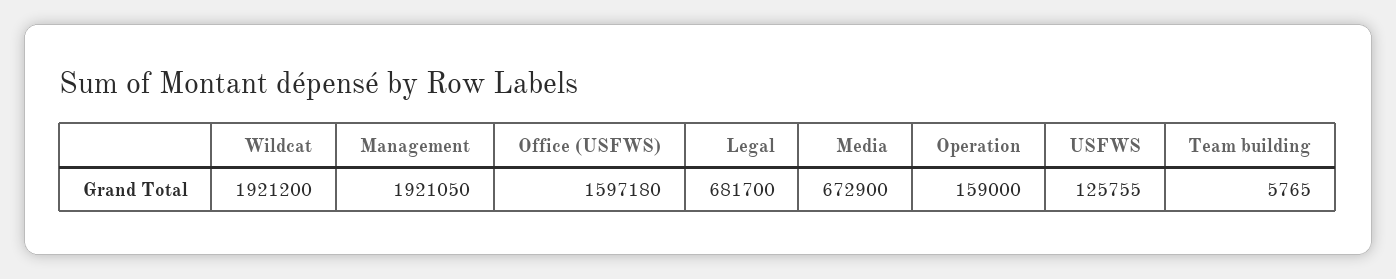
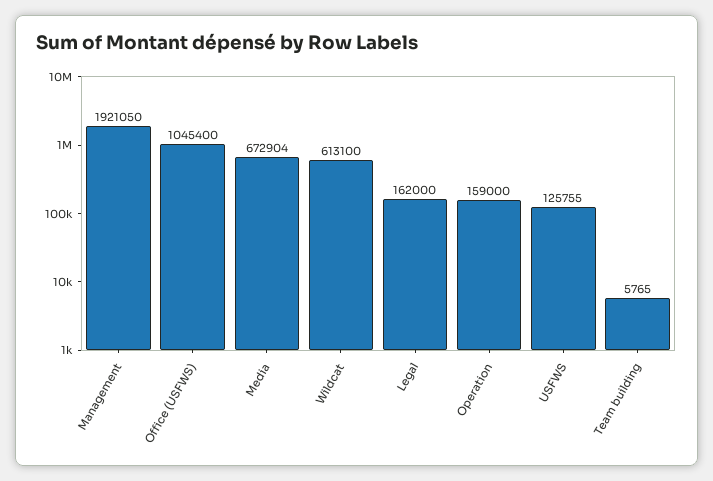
Wildcat: 1921200 -> 613100
Office (USFWS): 1597180 -> 1045400
Legal: 681700 -> 162000
Media: 672900 -> 672904

